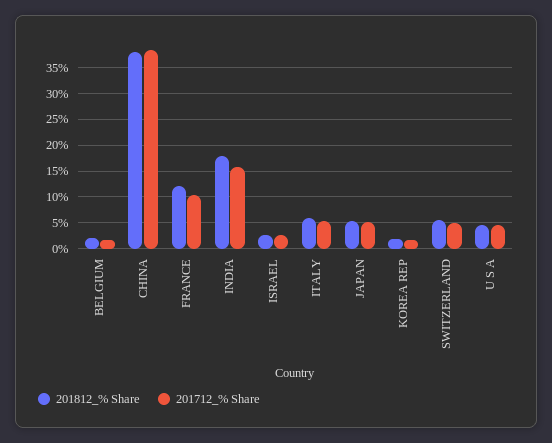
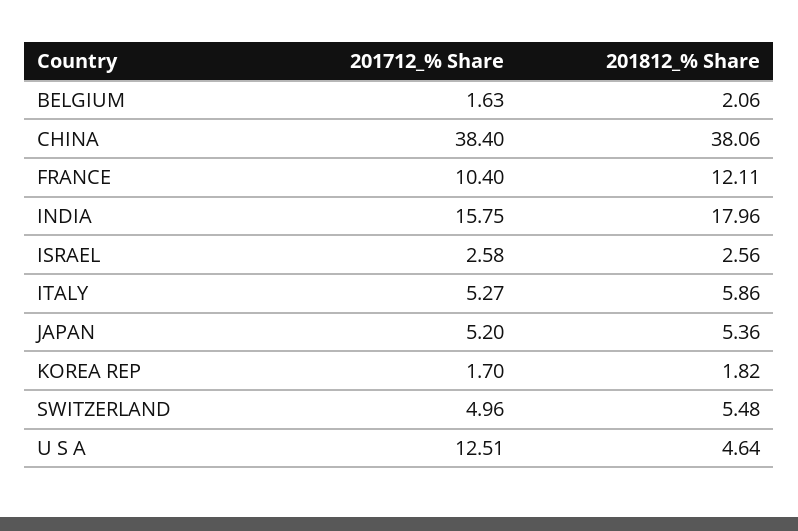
201712_% Share, U S A: 5 -> 12.51

